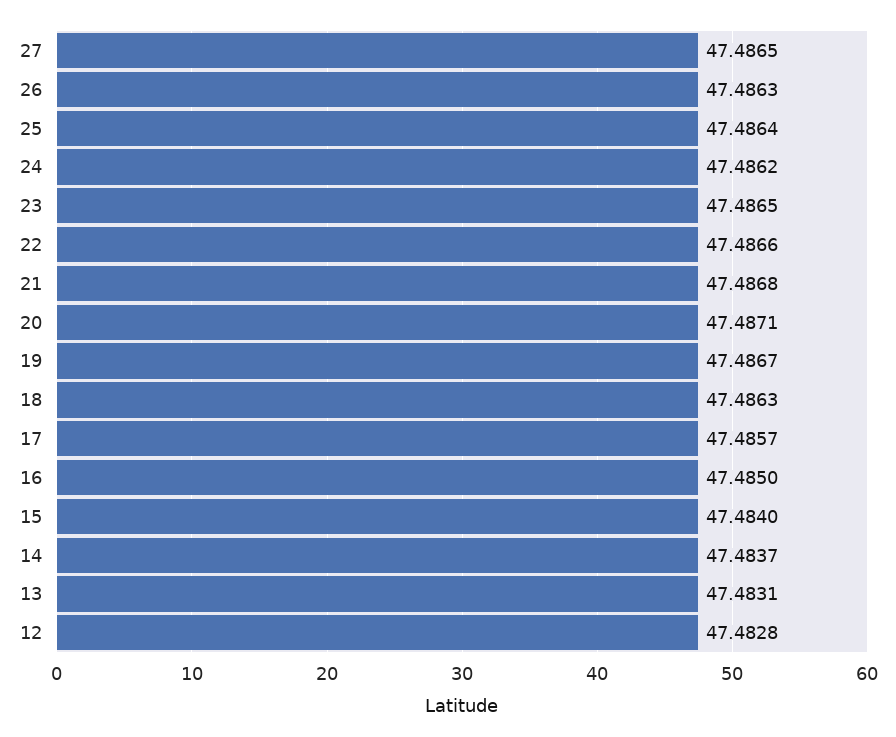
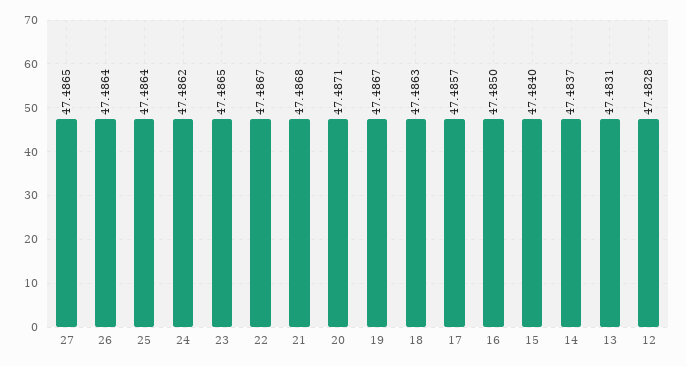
26: 47.4863 -> 47.4864
22: 47.4866 -> 47.4867

